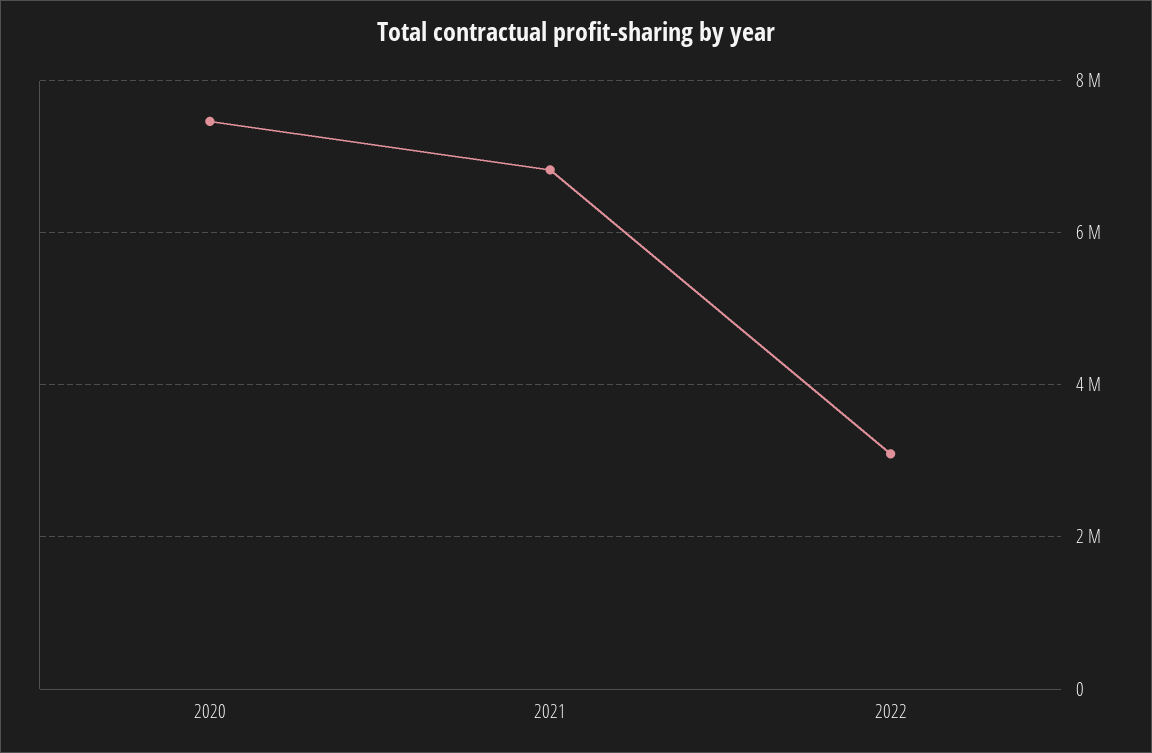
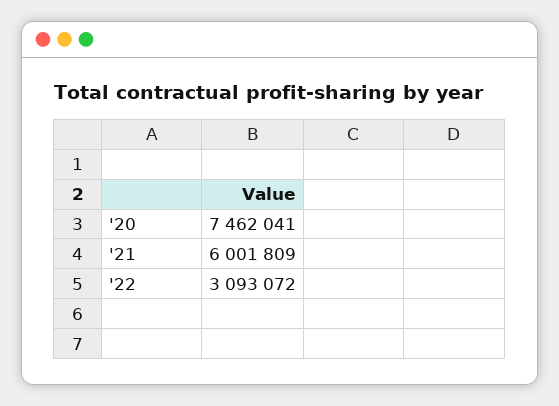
2021: 6800000 -> 6001809

